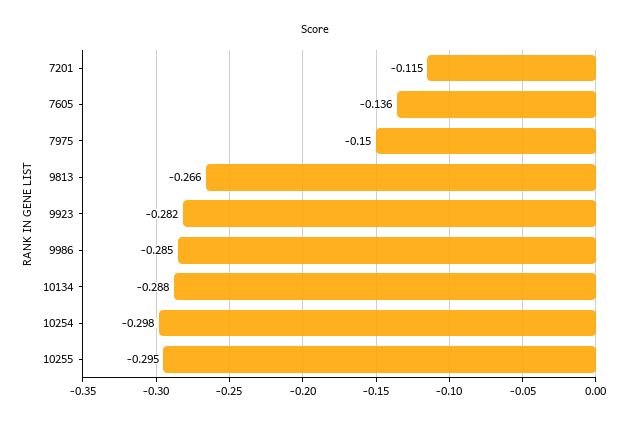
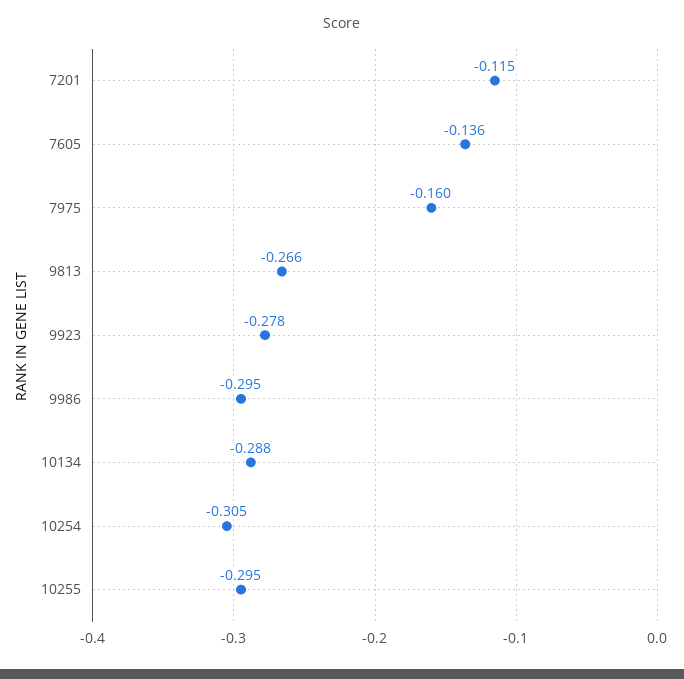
7975: -0.15 -> -0.16
9923: -0.282 -> -0.278
9986: -0.285 -> -0.295
10254: -0.298 -> -0.305

